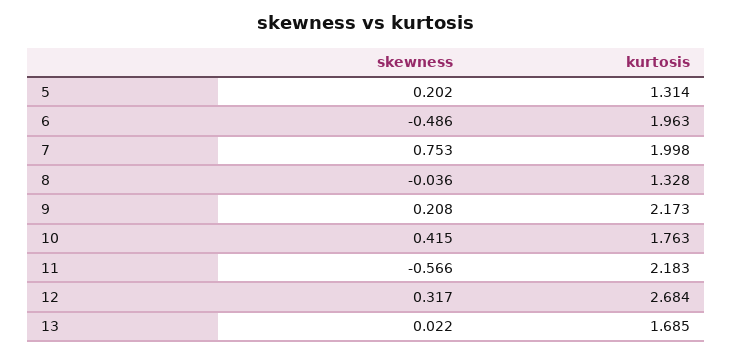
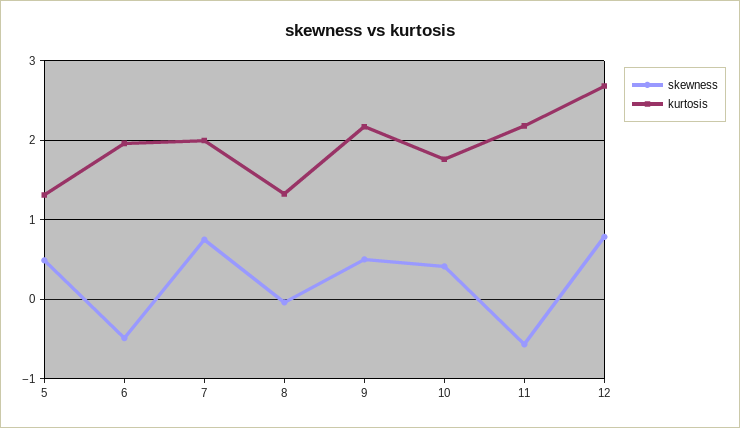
skewness, 5: 0.202 -> 0.5
skewness, 9: 0.208 -> 0.5
skewness, 12: 0.317 -> 0.8
skewness, 13: 0.022 -> none
kurtosis, 13: 1.685 -> none

